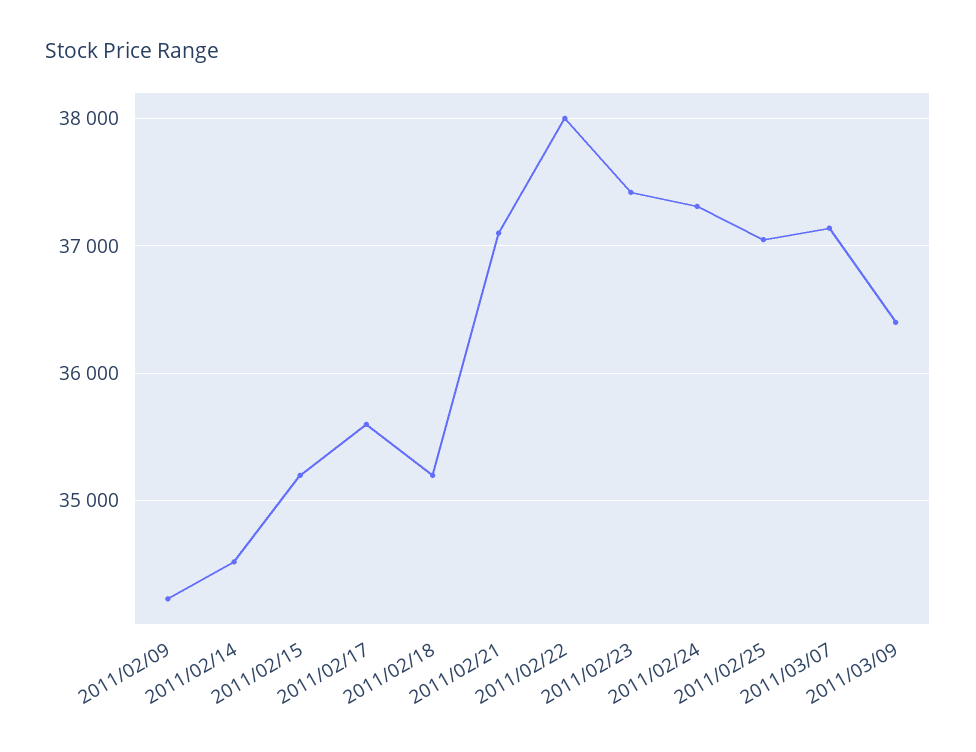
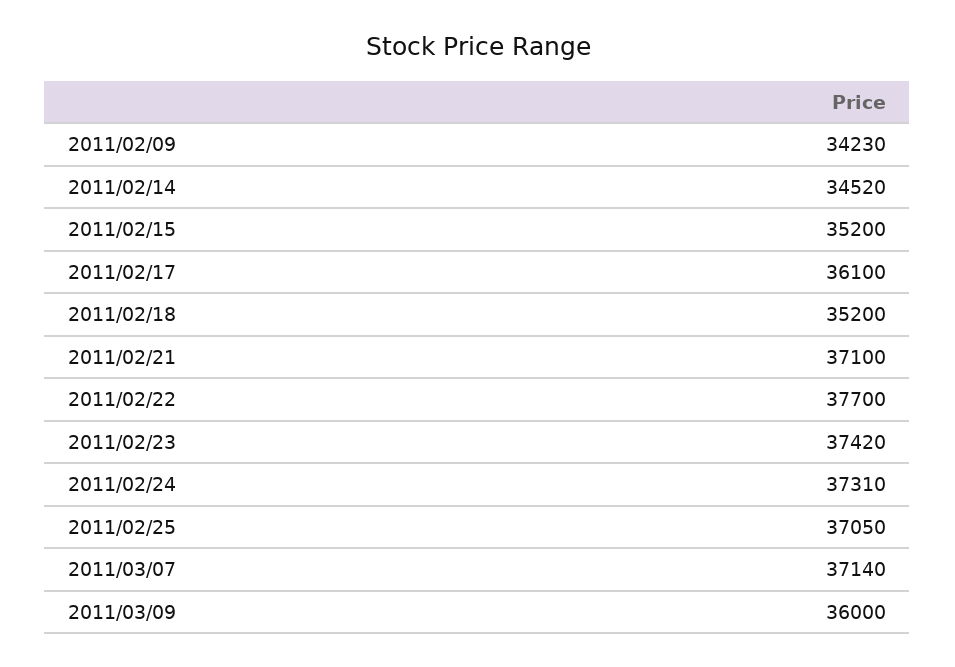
2011/02/17: 35600 -> 36100
2011/02/22: 38000 -> 37700
2011/03/09: 36400 -> 36000

